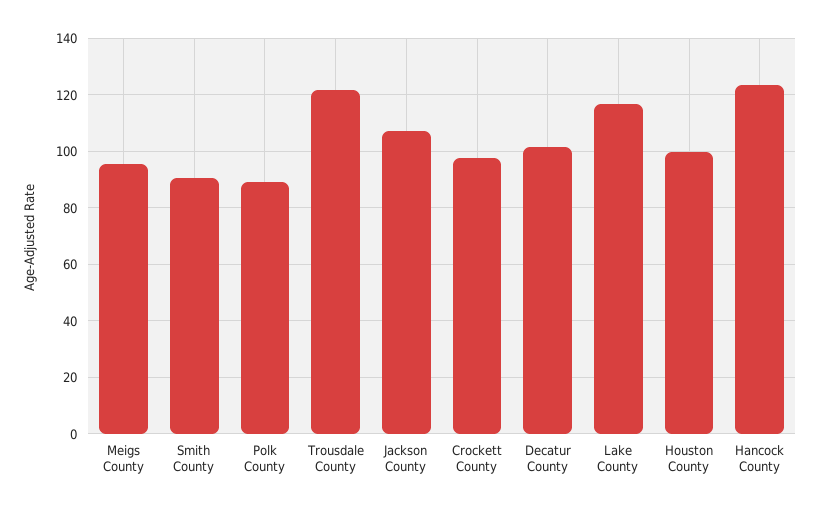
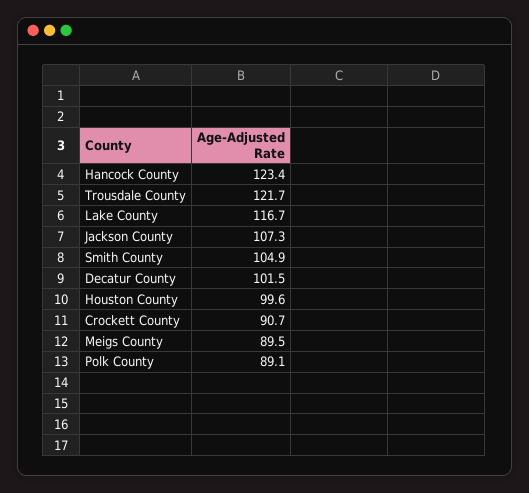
Meigs County: 95 -> 89.5
Smith County: 90 -> 104.9
Crockett County: 97.5 -> 90.7

